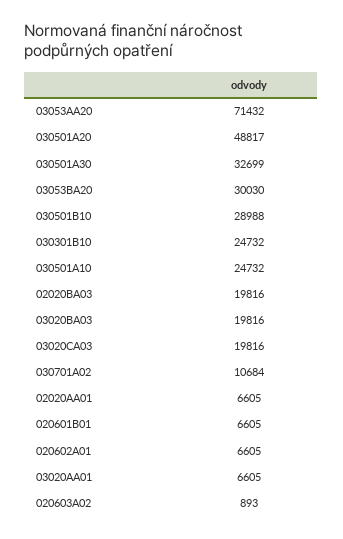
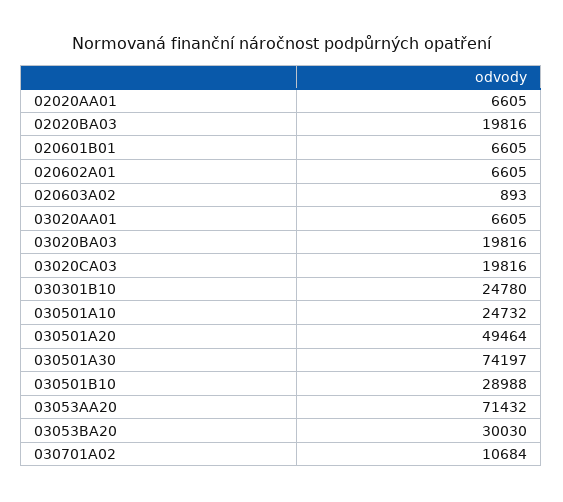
030501A20: 48817 -> 49464
030501A30: 32699 -> 74197
030301B10: 24732 -> 24780

